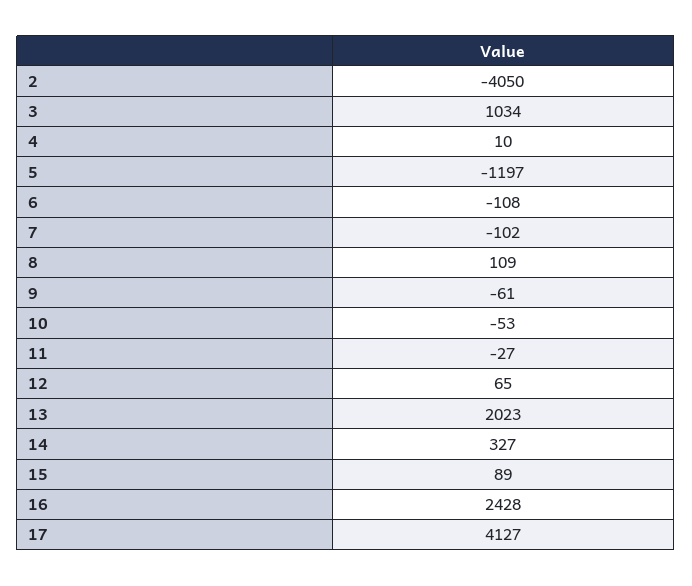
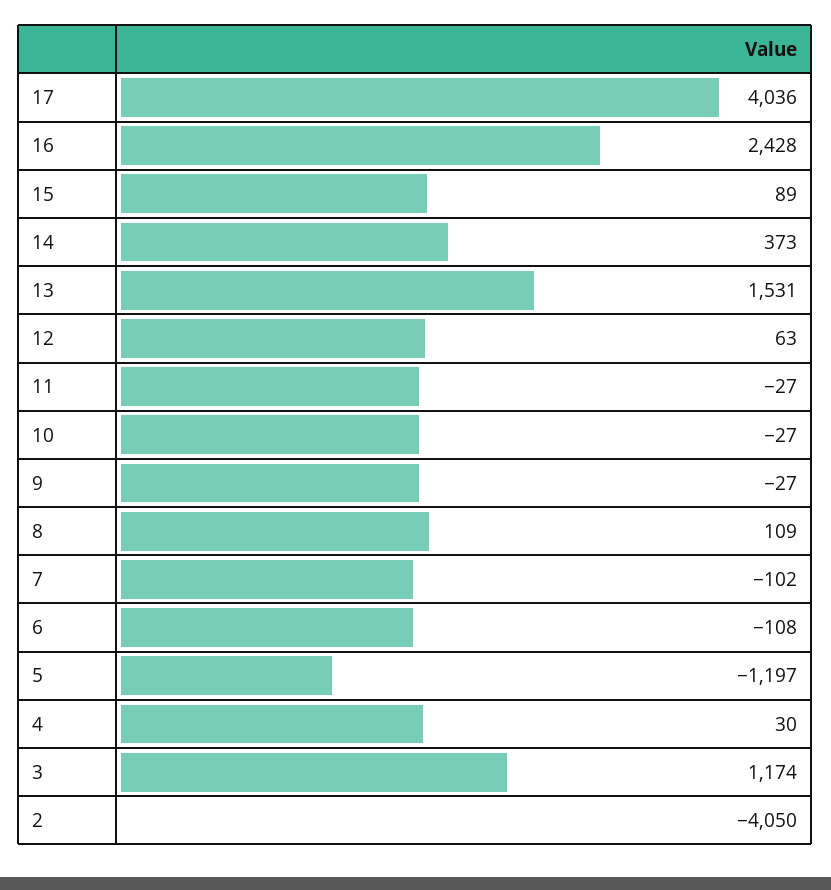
3: 1034 -> 1174
4: 10 -> 30
9: -61 -> -27
10: -53 -> -27
12: 65 -> 63
13: 2023 -> 1531
14: 327 -> 373
17: 4127 -> 4036

